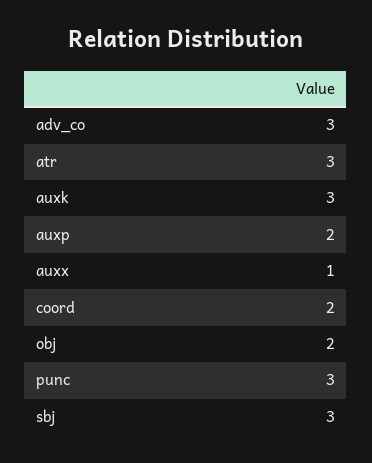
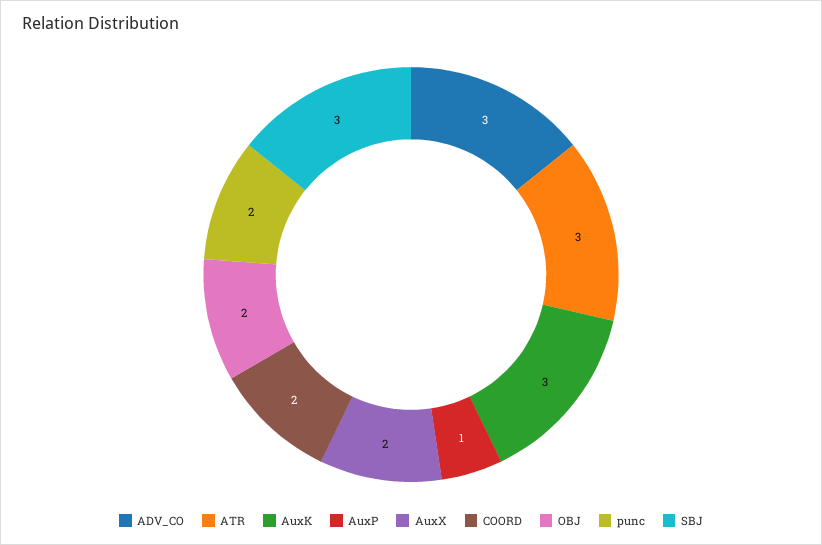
auxp: 2 -> 1
auxx: 1 -> 2
punc: 3 -> 2

